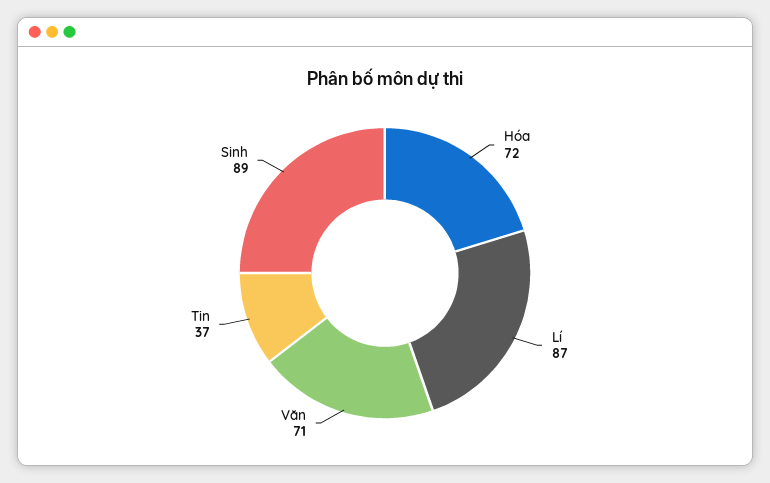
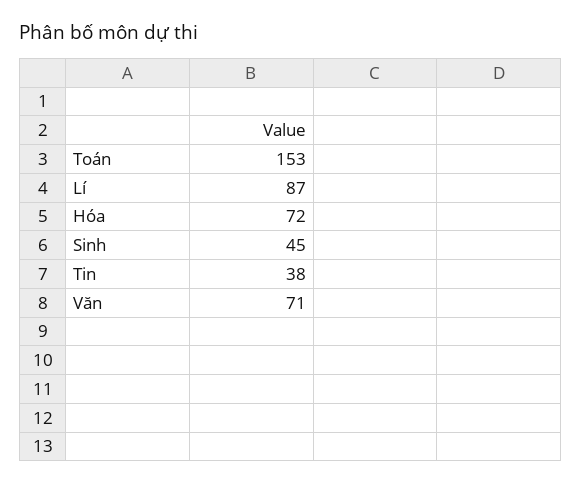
Tin: 37 -> 38
Sinh: 89 -> 45
Toán: none -> 153

